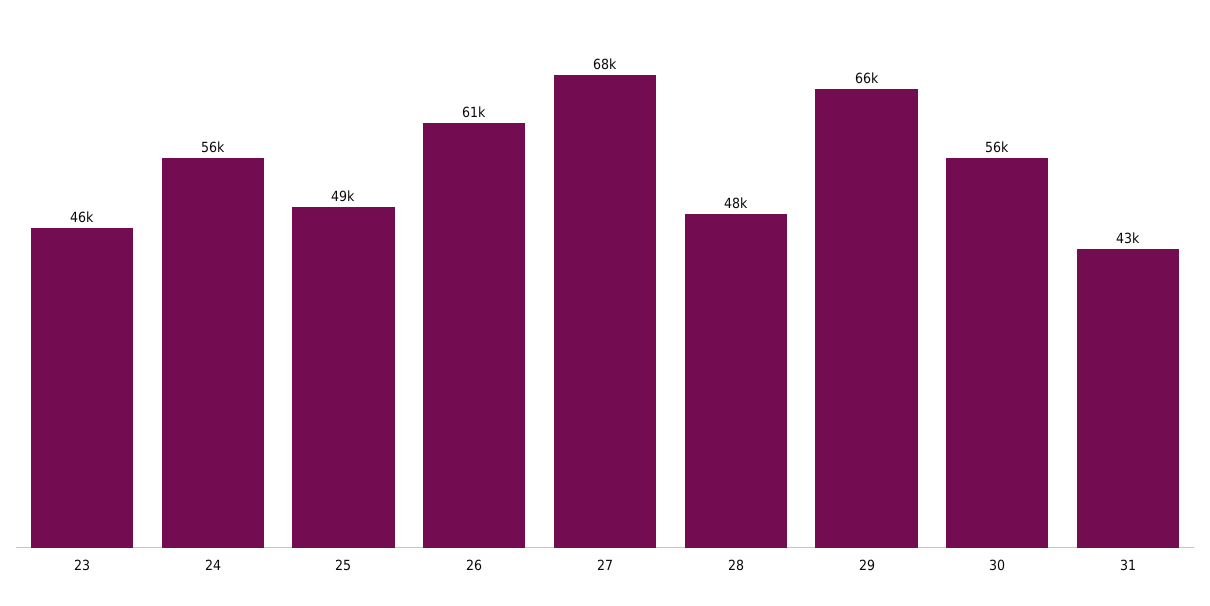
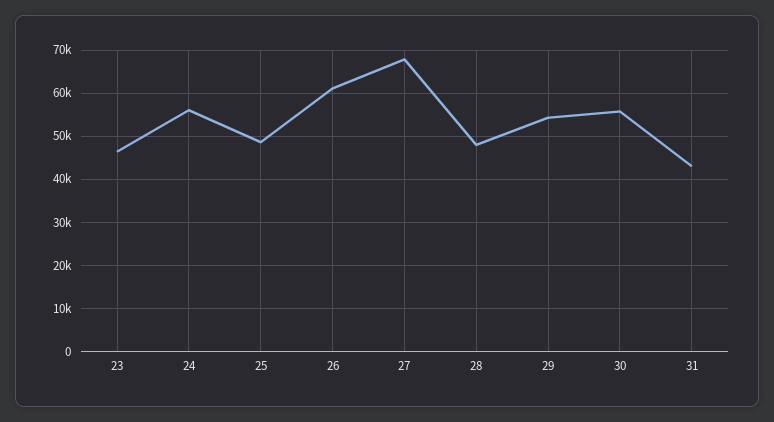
29: 66000 -> 54000

